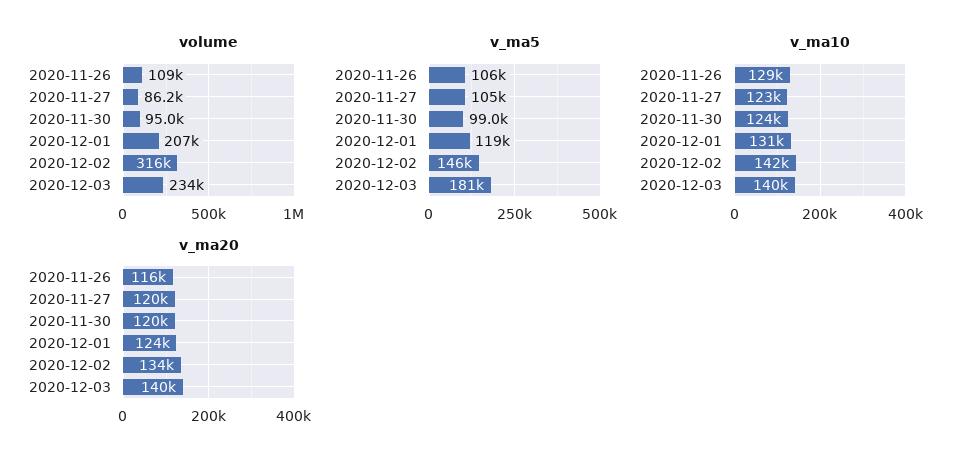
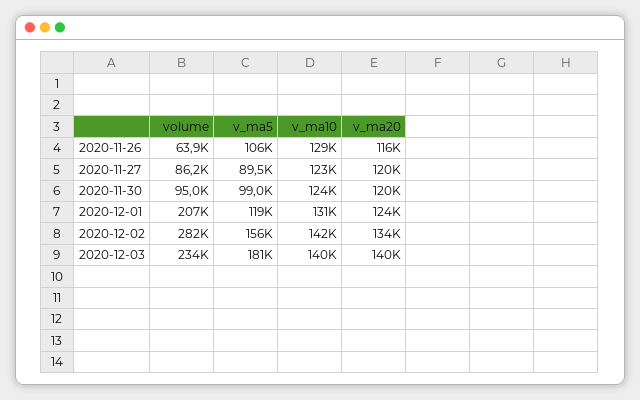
volume, 2020-11-26: 109000 -> 63900
volume, 2020-12-02: 316000 -> 282000
v_ma5, 2020-11-27: 105000 -> 89500
v_ma5, 2020-12-02: 146000 -> 156000

